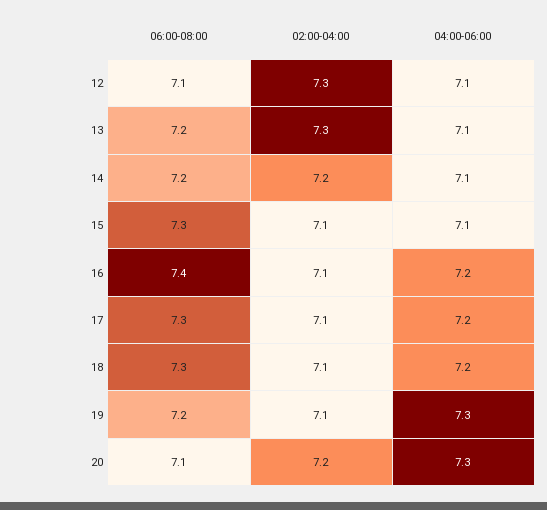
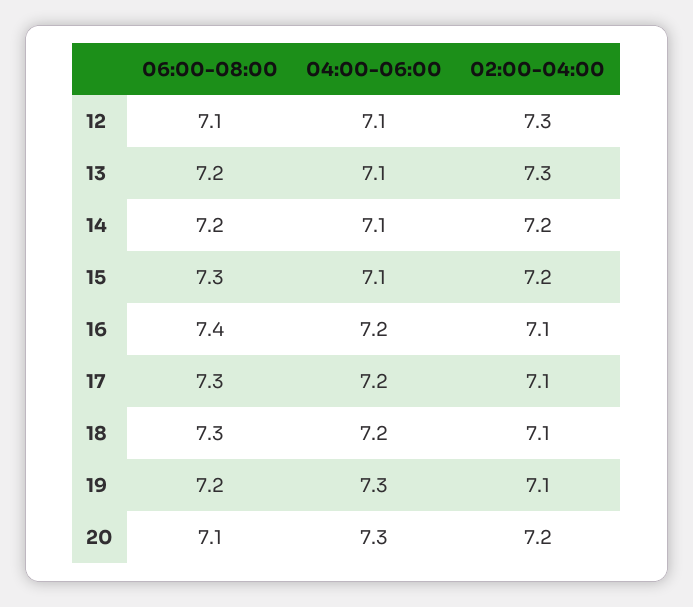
02:00-04:00, 15: 7.1 -> 7.2

